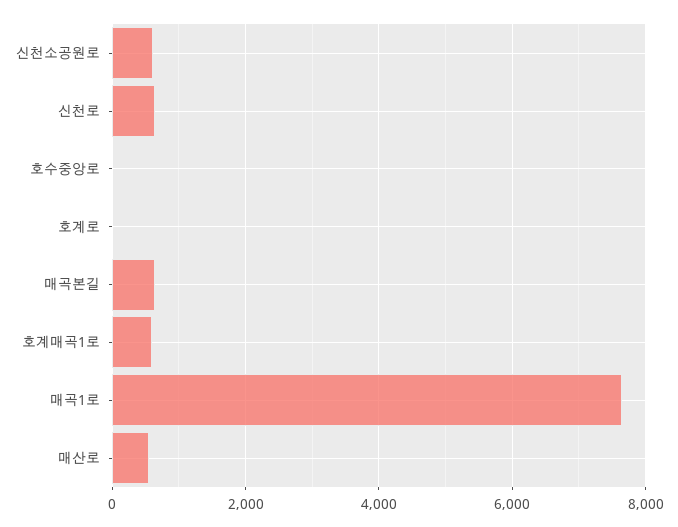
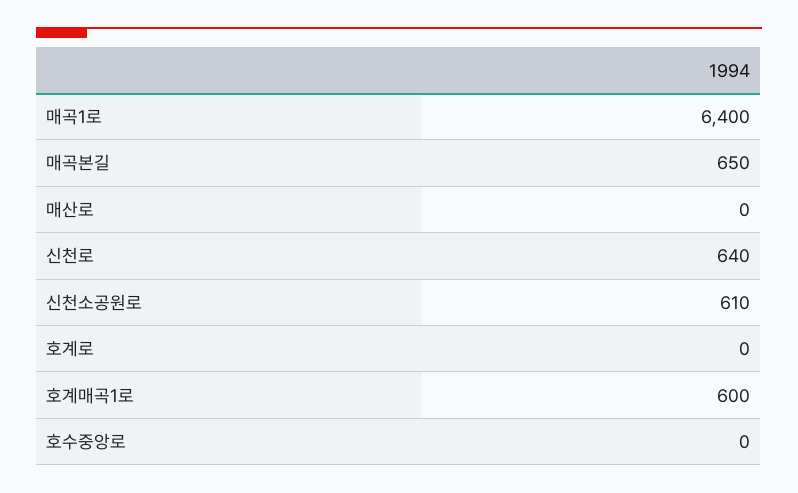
매곡1로: 7600 -> 6400
매산로: 600 -> 0

